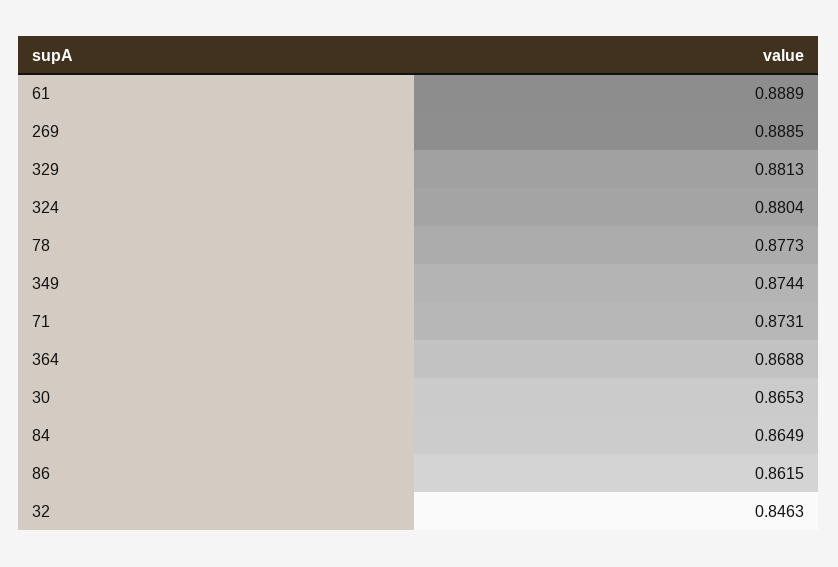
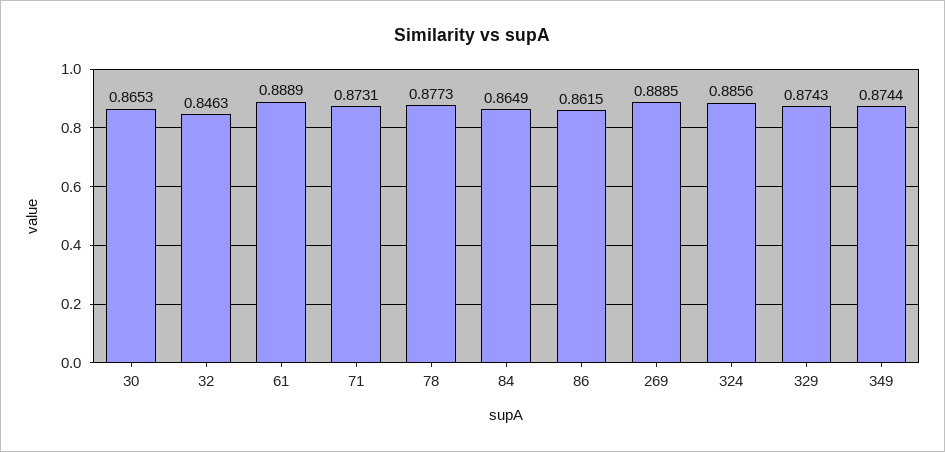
329: 0.8813 -> 0.8743
324: 0.8804 -> 0.8856
364: 0.8688 -> none

